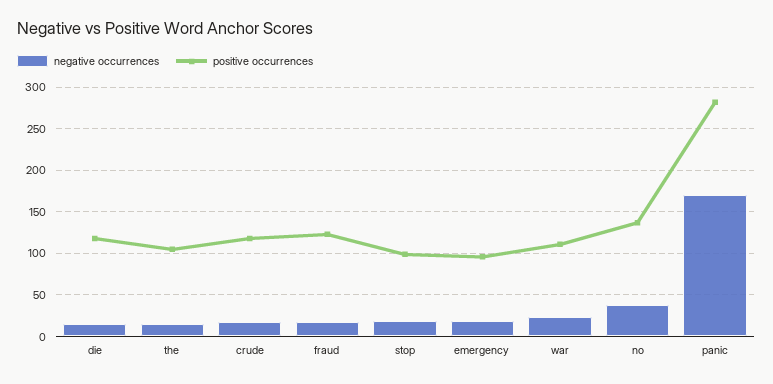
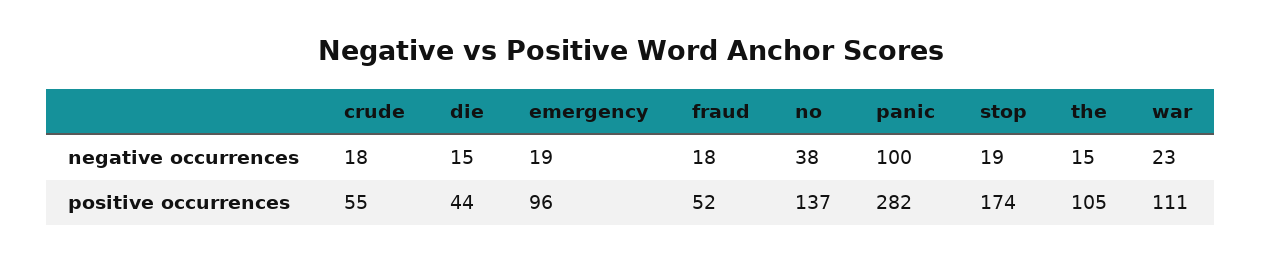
positive occurrences, die: 120 -> 44
positive occurrences, crude: 120 -> 55
positive occurrences, fraud: 120 -> 52
positive occurrences, stop: 100 -> 174
negative occurrences, panic: 170 -> 100

